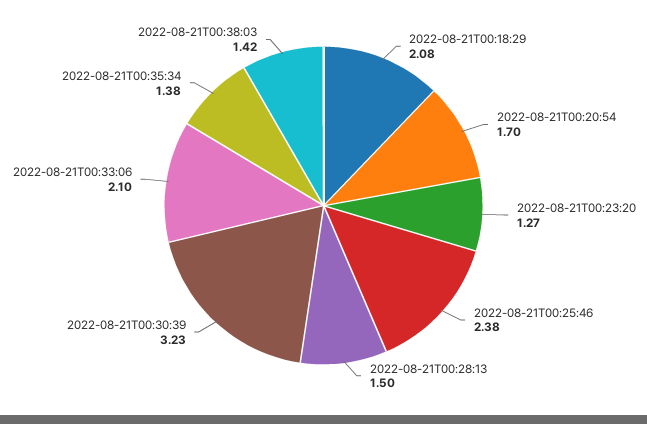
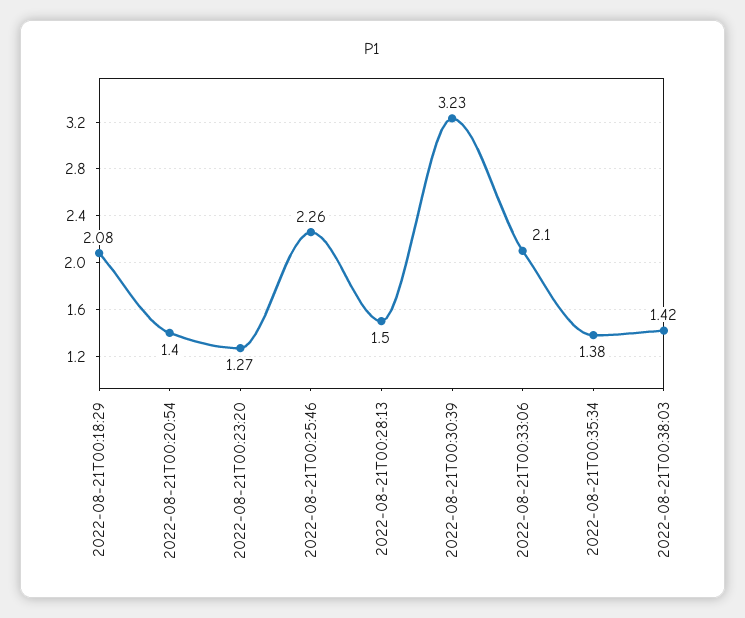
2022-08-21T00:20:54: 1.7 -> 1.4
2022-08-21T00:25:46: 2.38 -> 2.26

